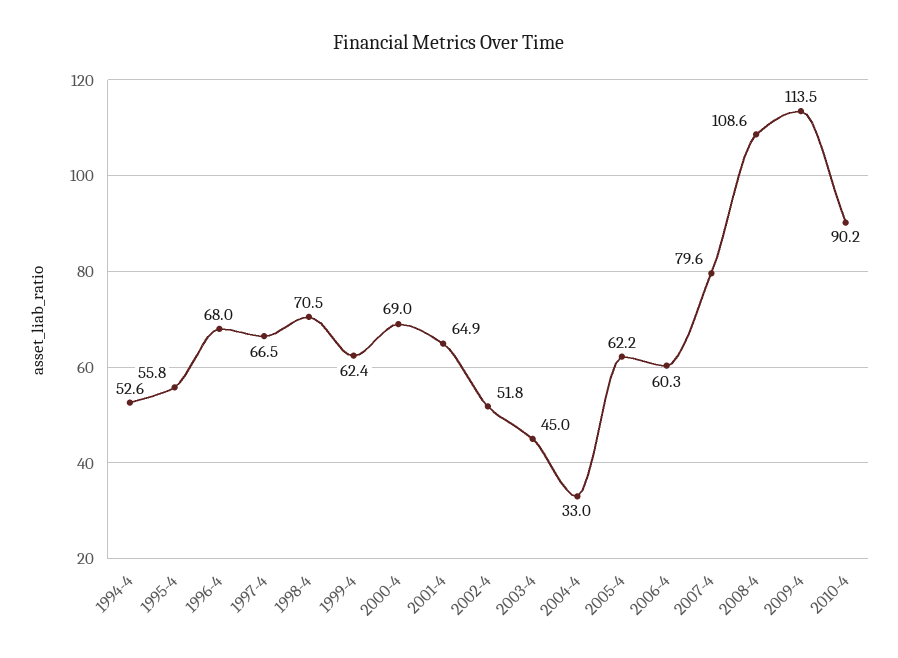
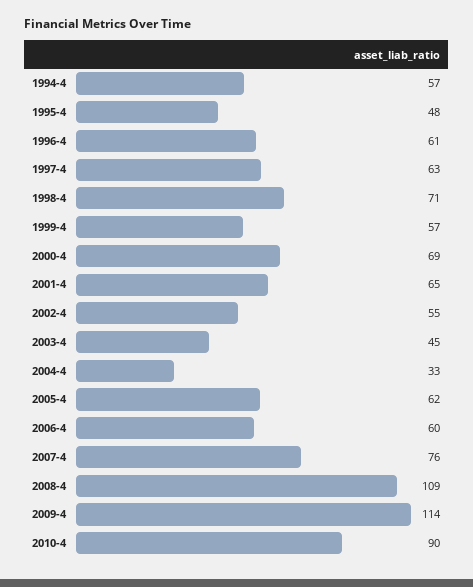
1994-4: 52.6 -> 57
1995-4: 55.8 -> 48
1996-4: 68 -> 61
1997-4: 66.5 -> 63
1999-4: 62.4 -> 57
2002-4: 51.8 -> 55
2007-4: 79.6 -> 76

